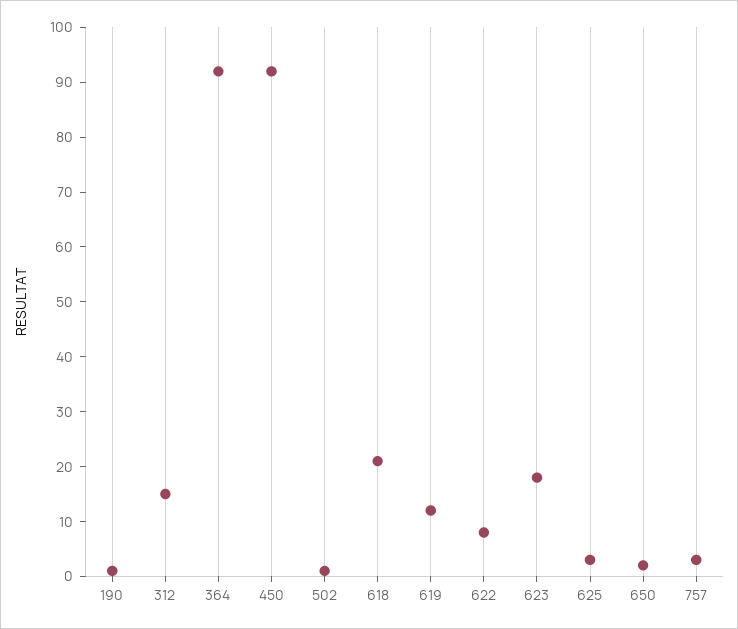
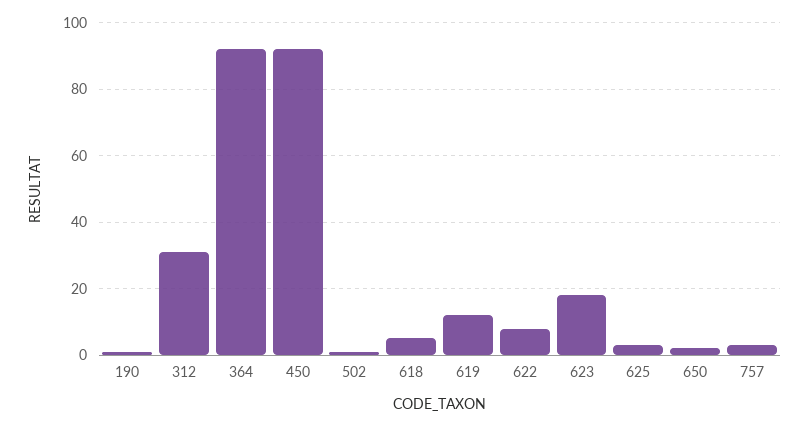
312: 15 -> 30
618: 20 -> 5

